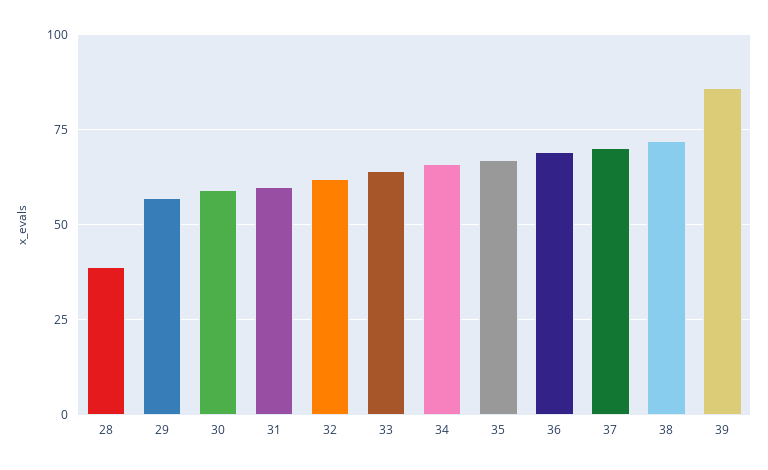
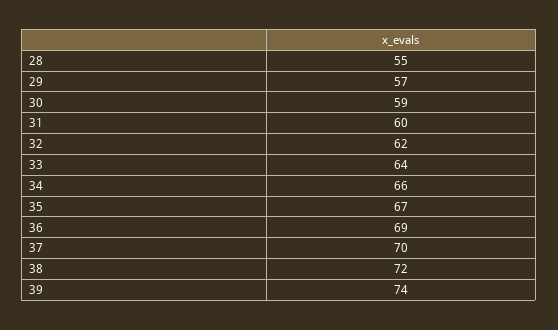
28: 40 -> 55
39: 85 -> 74

